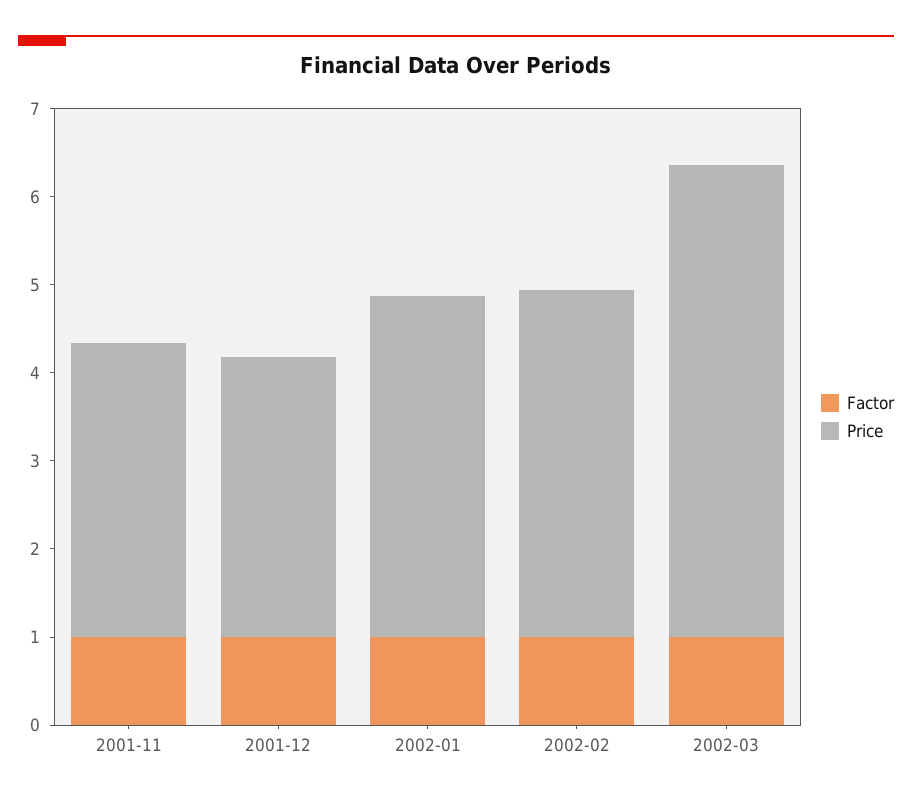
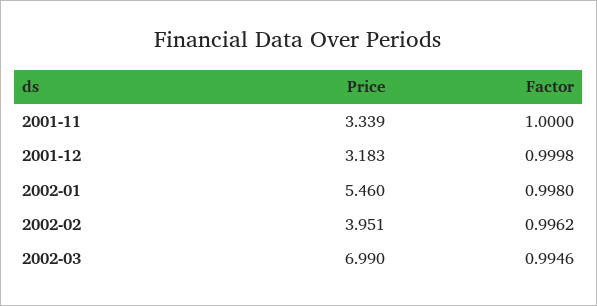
Price, 2002-01: 3.8 -> 5.46
Price, 2002-03: 5.4 -> 6.99

